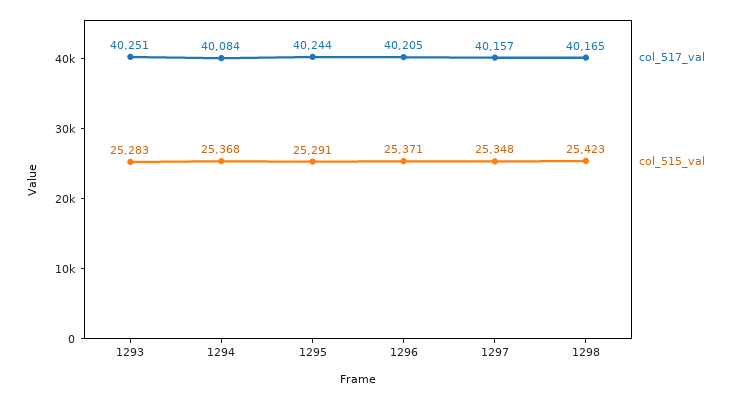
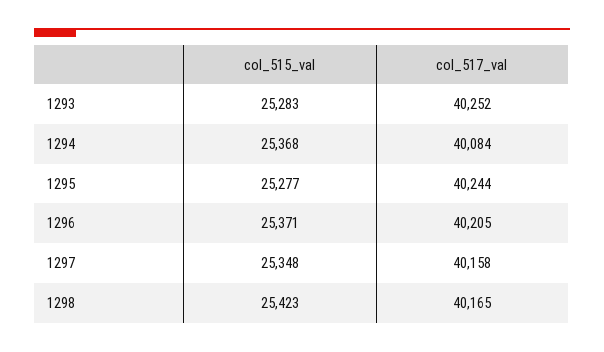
col_517_val, 1293: 40251 -> 40252
col_515_val, 1295: 25291 -> 25277
col_517_val, 1297: 40157 -> 40158

